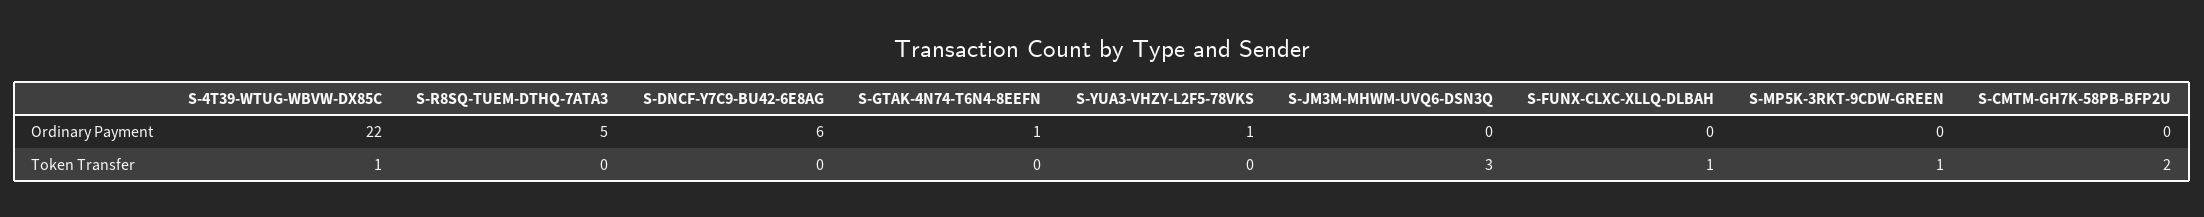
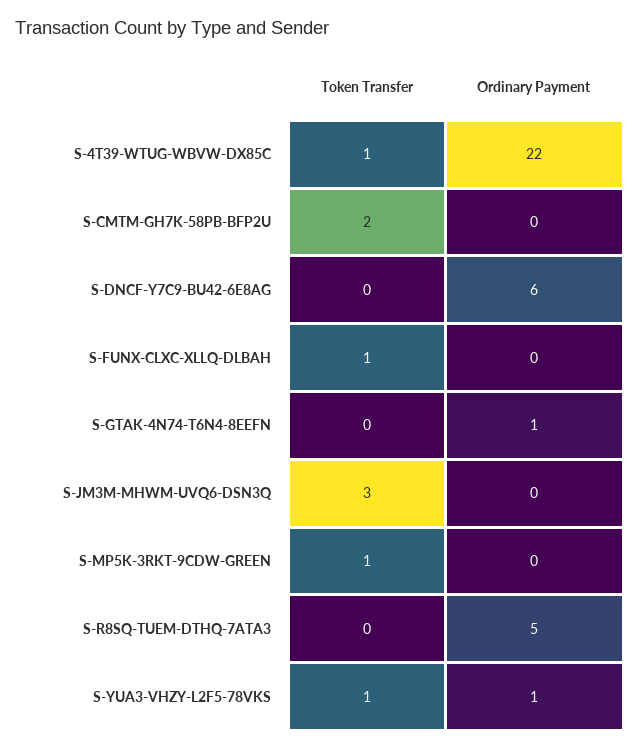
S-YUA3-VHZY-L2F5-78VKS, Token Transfer: 0 -> 1

